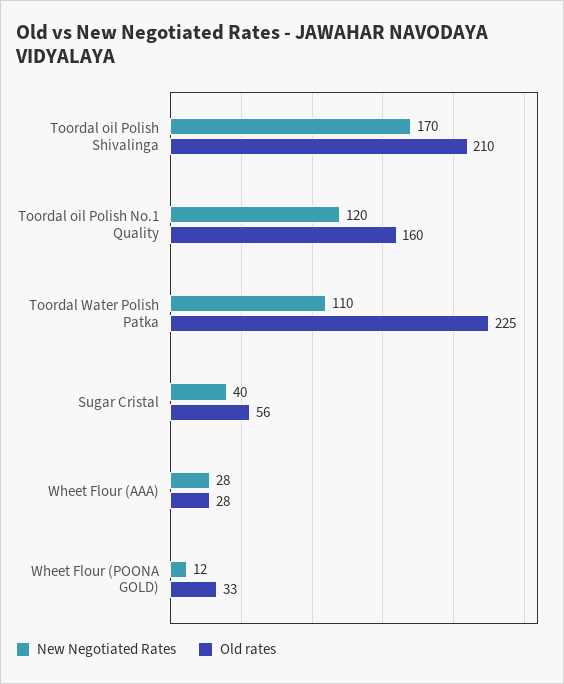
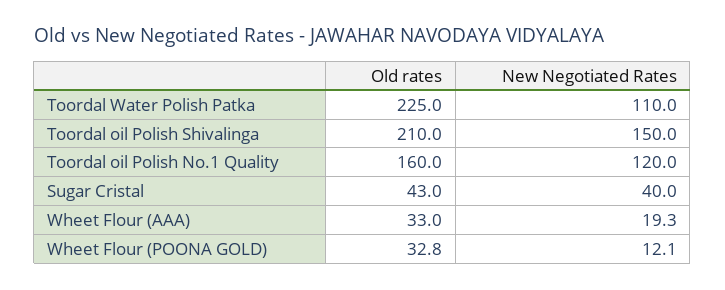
New Negotiated Rates, Toordal oil Polish Shivalinga: 170 -> 150
Old rates, Sugar Cristal: 56 -> 43
New Negotiated Rates, Wheet Flour (AAA): 28 -> 19.3
Old rates, Wheet Flour (AAA): 28 -> 33

